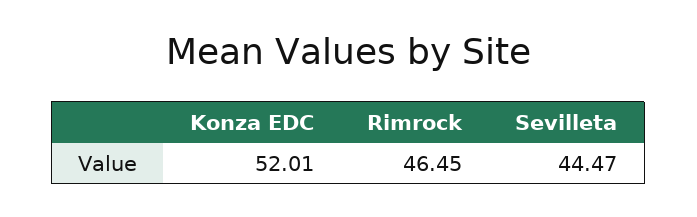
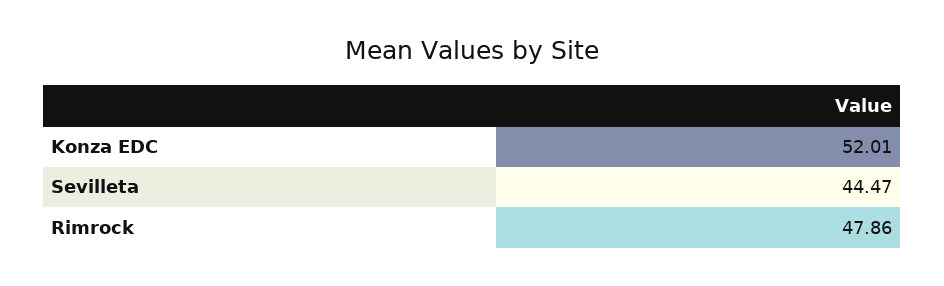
Rimrock: 46.45 -> 47.86

